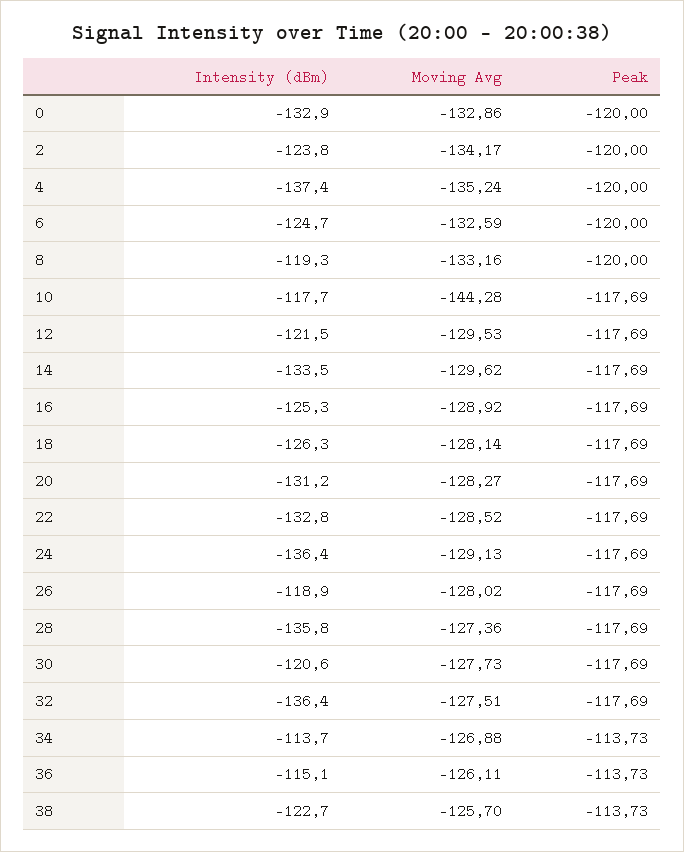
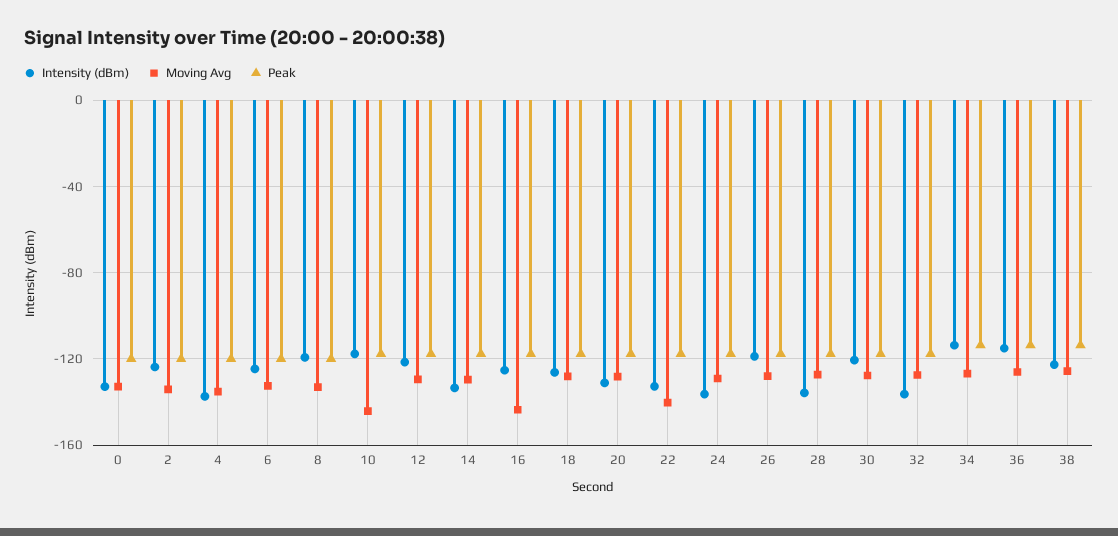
Moving Avg, 16: -128.92 -> -145
Moving Avg, 22: -128.52 -> -140

